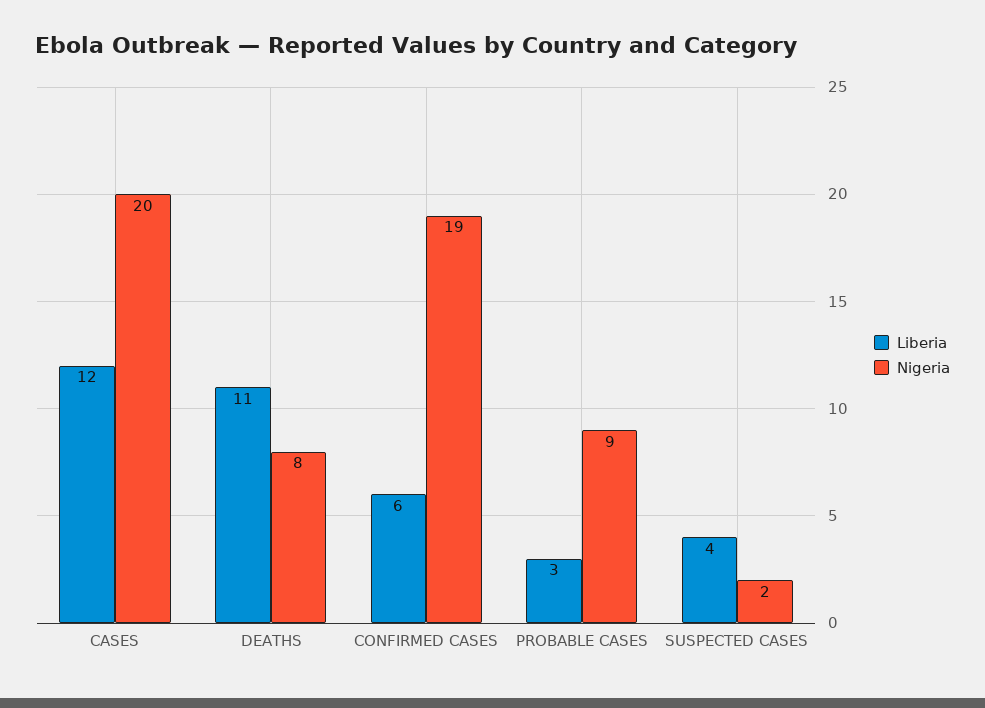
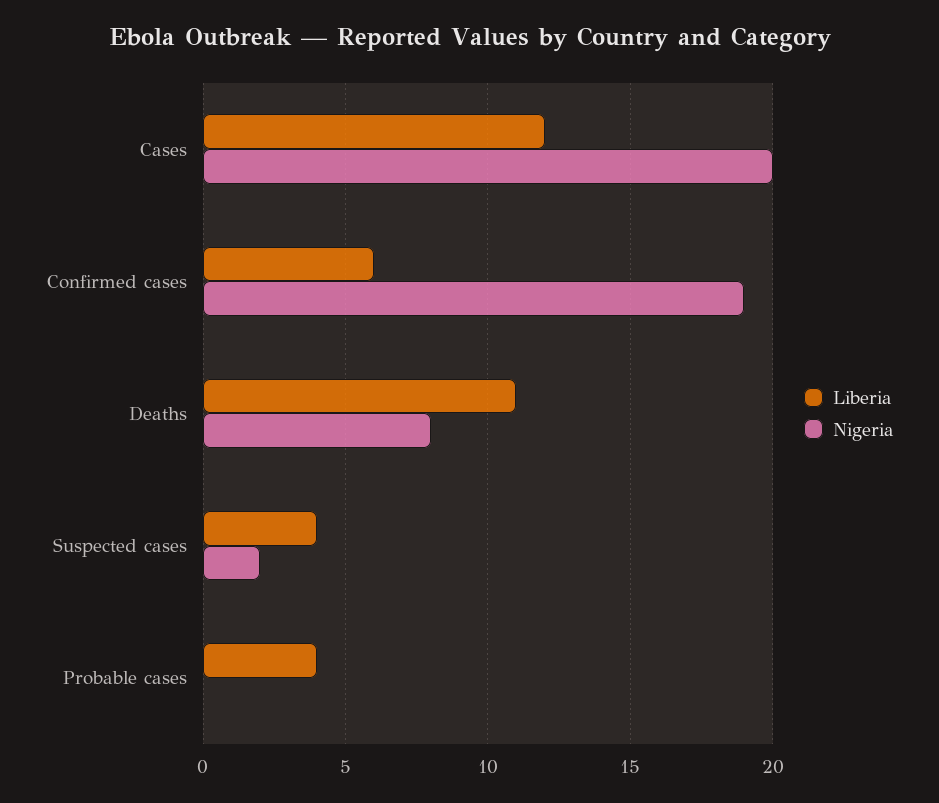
Liberia, PROBABLE CASES: 3 -> 4
Nigeria, PROBABLE CASES: 9 -> 0

